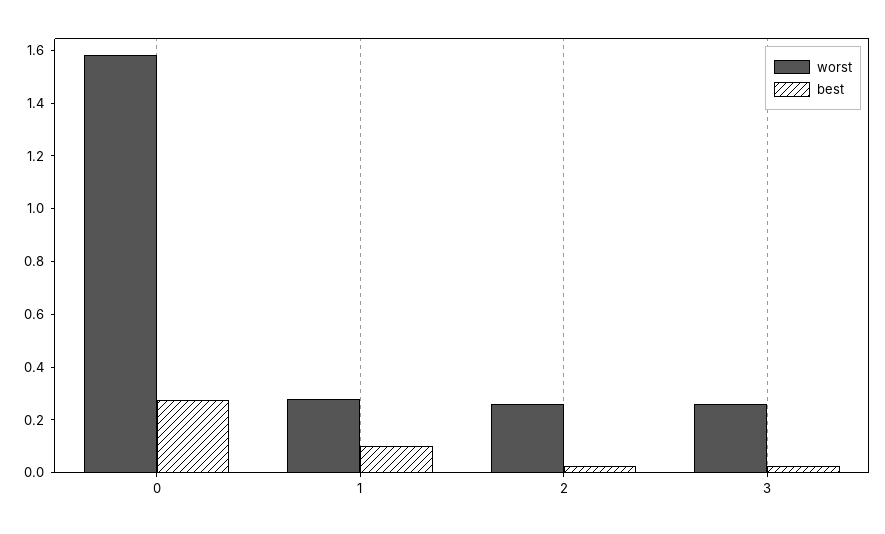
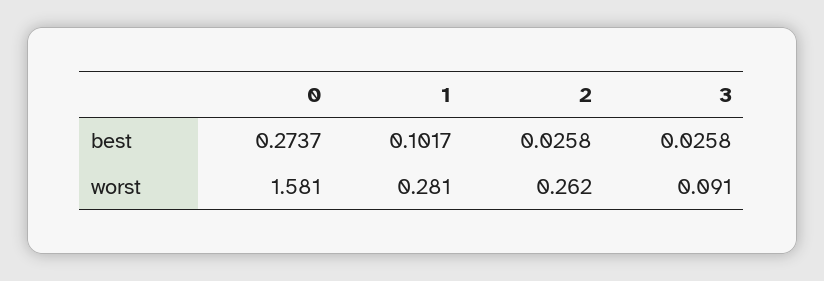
worst, 3: 0.25 -> 0.091

